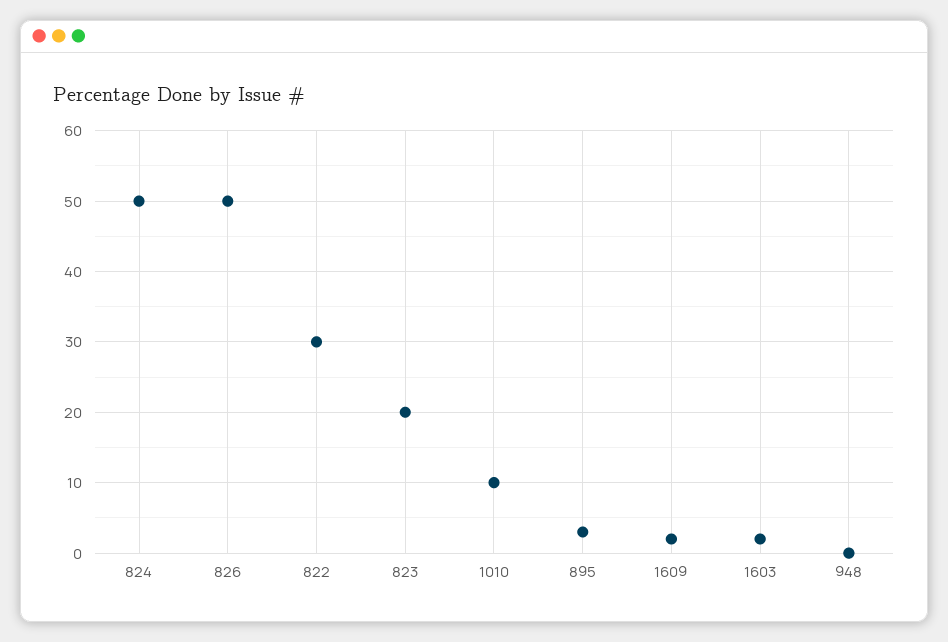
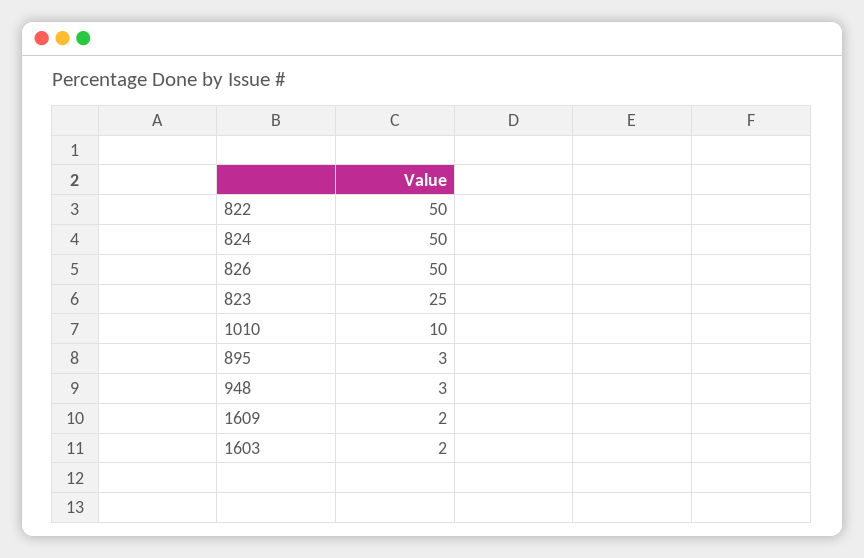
822: 30 -> 50
823: 20 -> 25
948: 0 -> 3

